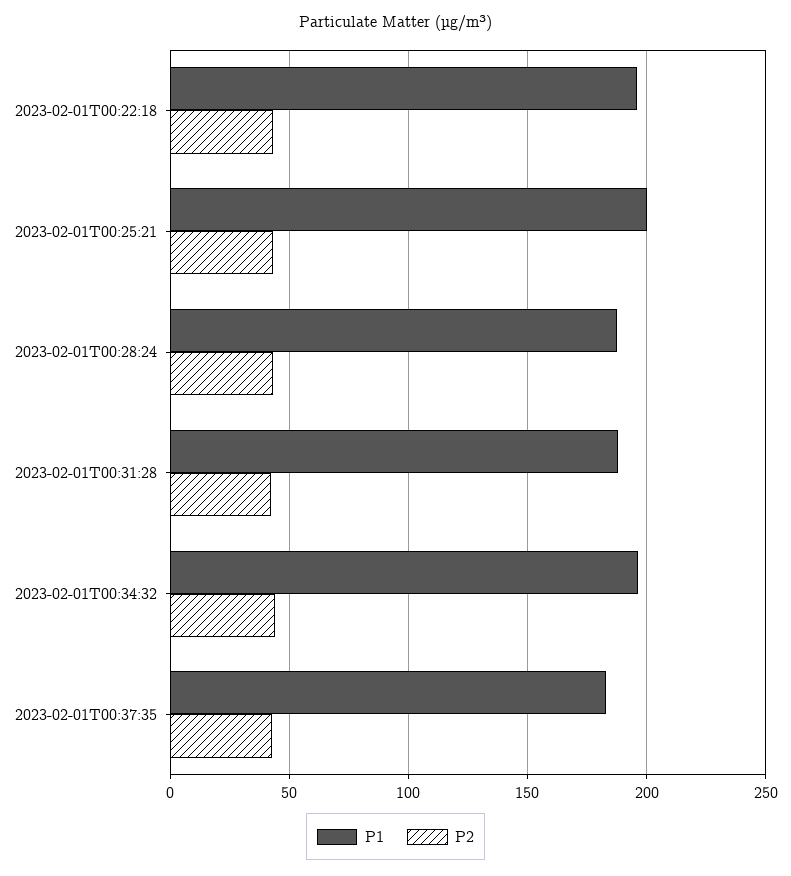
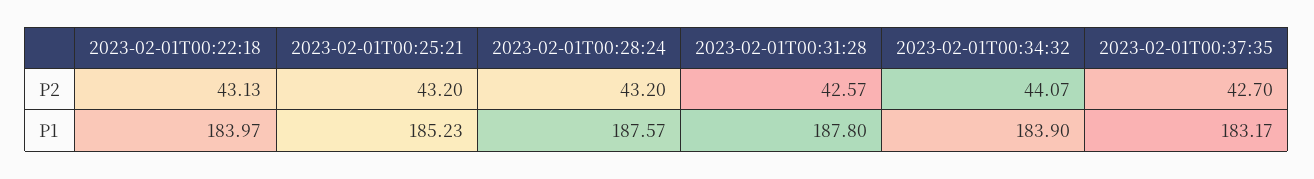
P1, 2023-02-01T00:22:18: 195 -> 183.97
P1, 2023-02-01T00:25:21: 200 -> 185.23
P1, 2023-02-01T00:34:32: 195 -> 183.9

